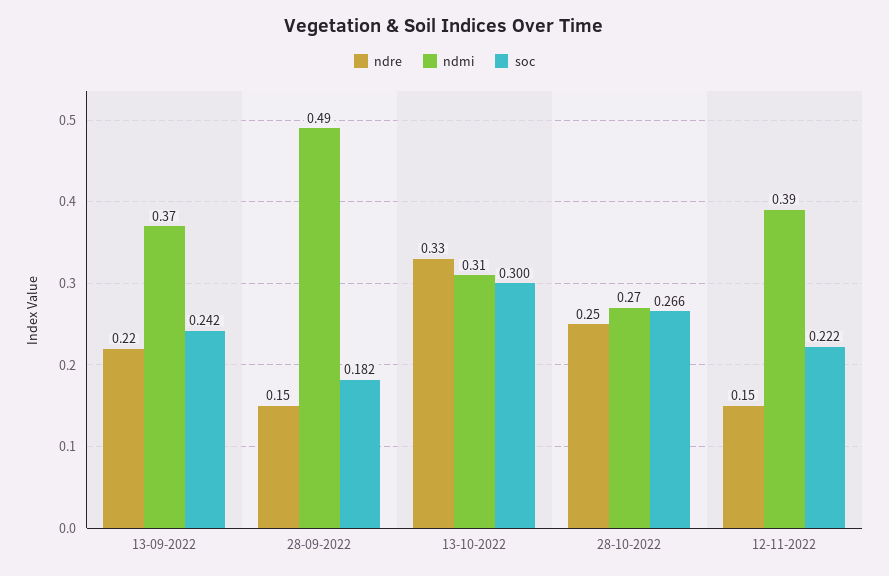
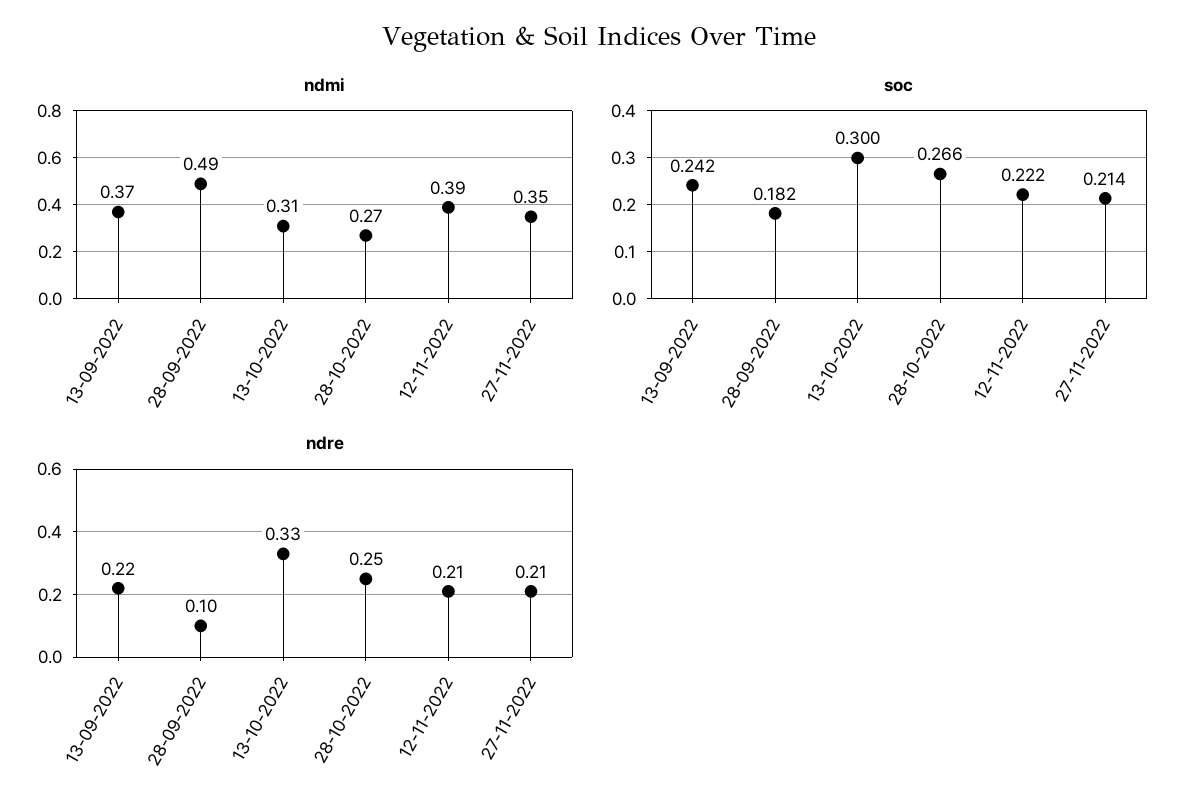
ndre, 28-09-2022: 0.15 -> 0.1
ndre, 12-11-2022: 0.15 -> 0.21
ndmi, 27-11-2022: none -> 0.35
soc, 27-11-2022: none -> 0.214
ndre, 27-11-2022: none -> 0.21

